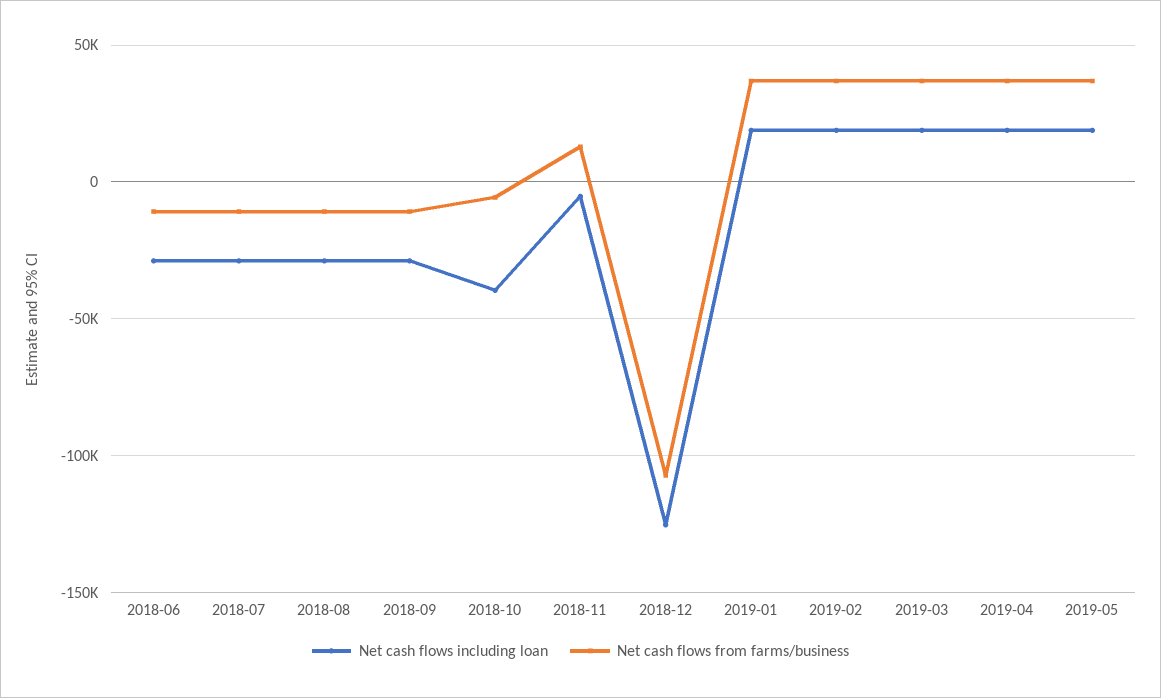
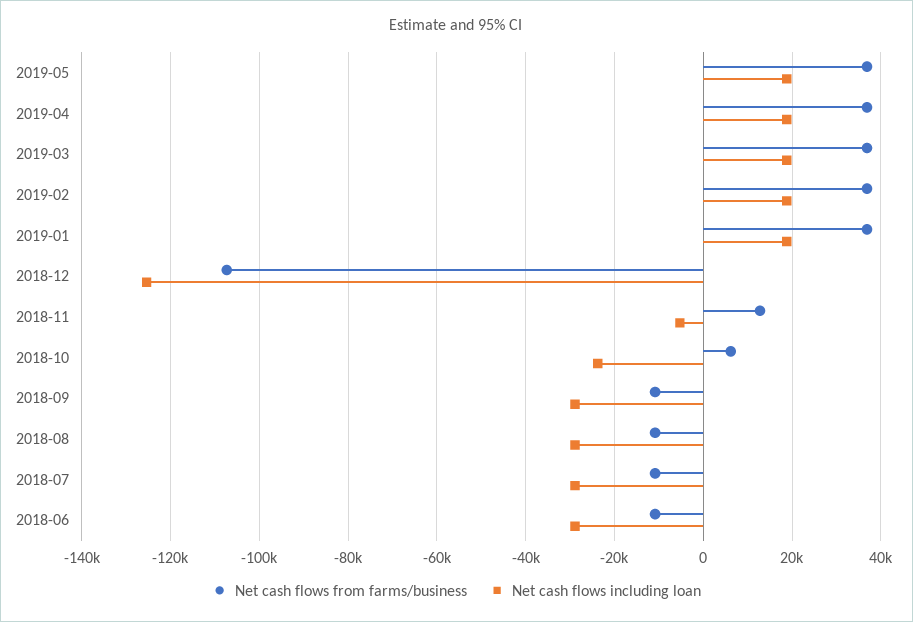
Net cash flows including loan, 2018-10: -40000 -> -24000
Net cash flows from farms/business, 2018-10: -5000 -> 6000

